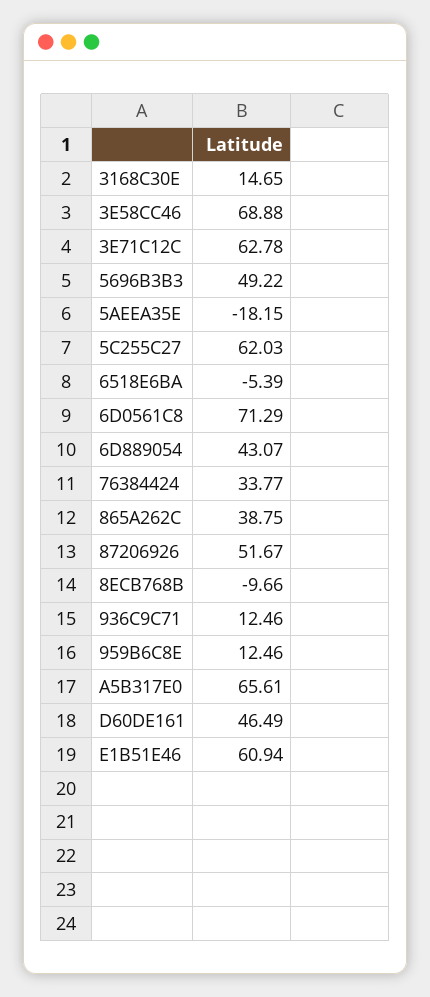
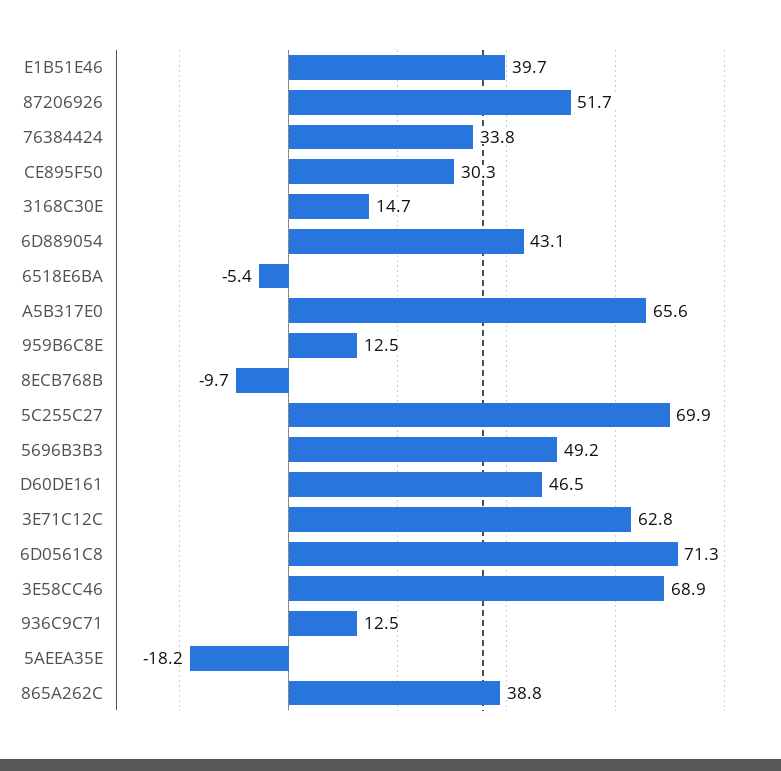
5C255C27: 62.03 -> 69.9
E1B51E46: 60.94 -> 39.7
CE895F50: none -> 30.3

